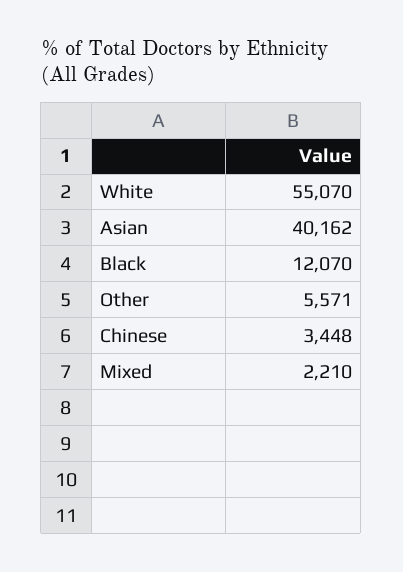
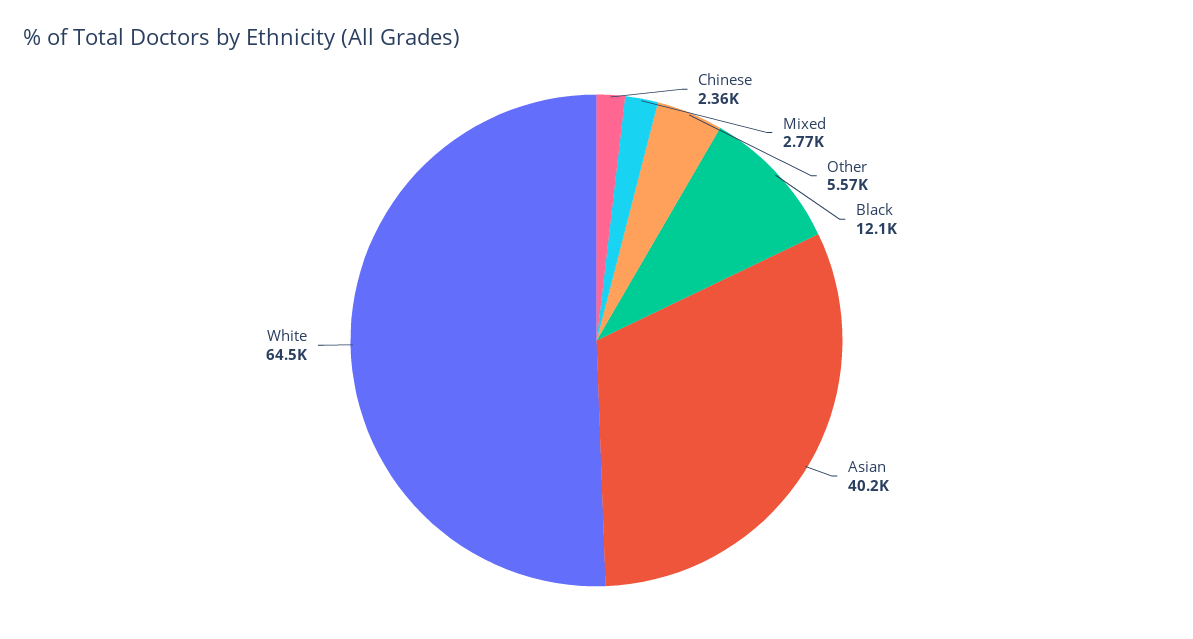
White: 55070 -> 64500
Chinese: 3448 -> 2360
Mixed: 2210 -> 2770

